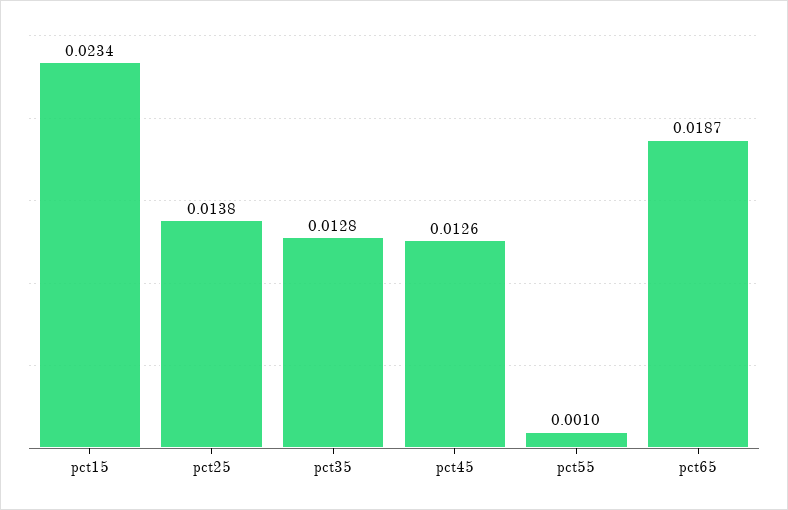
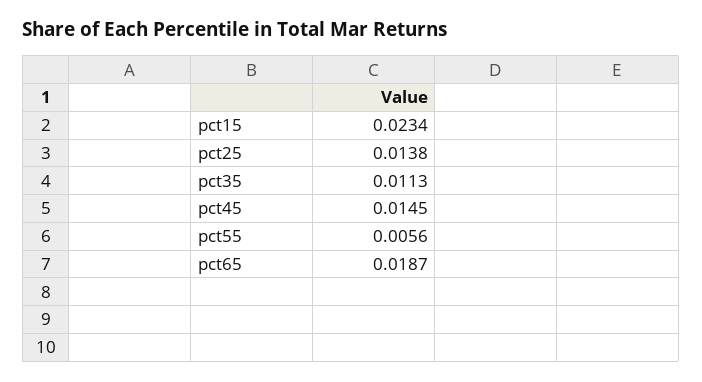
pct35: 0.0128 -> 0.0113
pct45: 0.0126 -> 0.0145
pct55: 0.001 -> 0.0056

